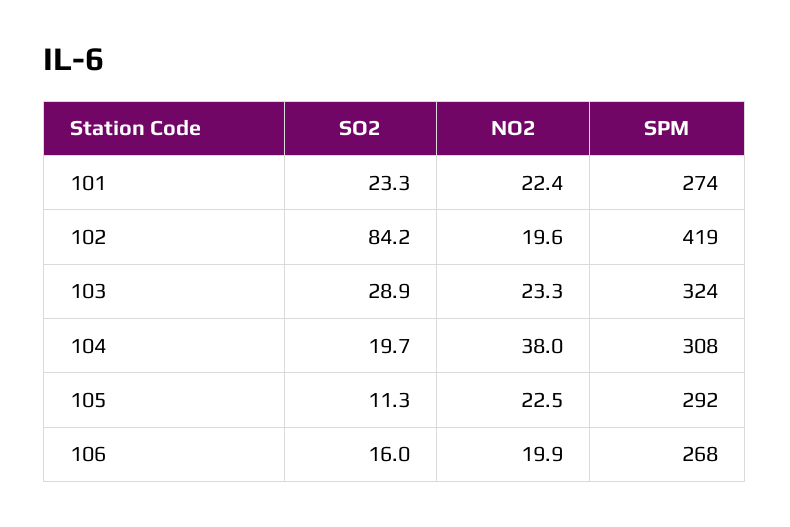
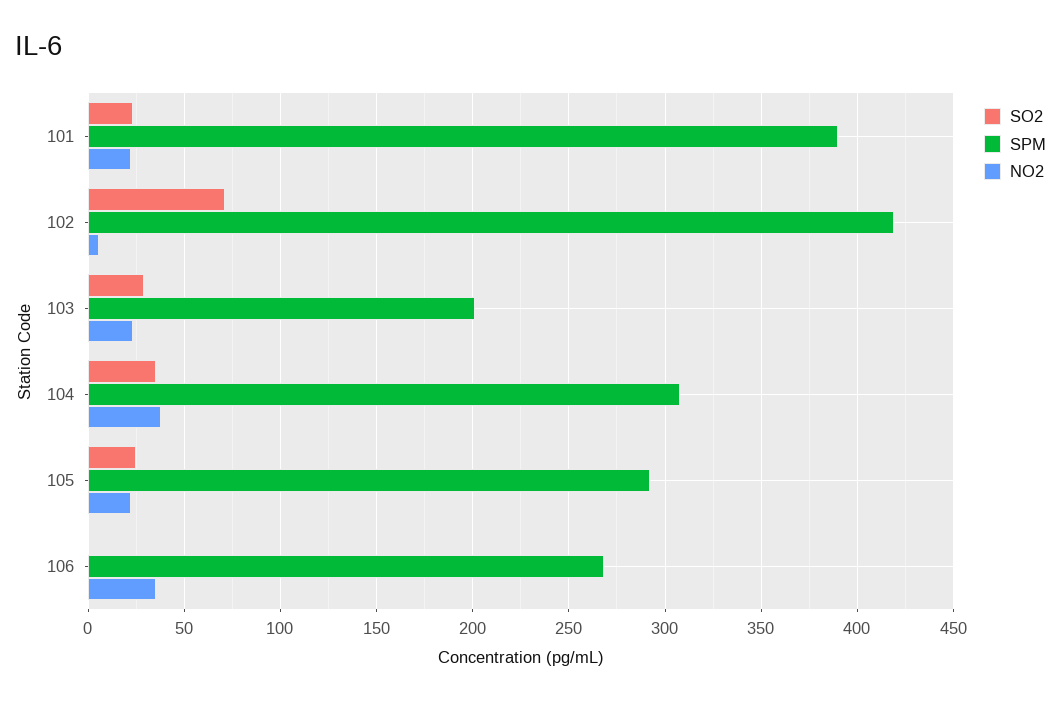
SPM, 101: 274 -> 390
SO2, 102: 84.2 -> 70
NO2, 102: 19.6 -> 5
SPM, 103: 324 -> 200
SO2, 104: 19.7 -> 35
SO2, 105: 11.3 -> 25
SO2, 106: 16 -> 0
NO2, 106: 19.9 -> 35

